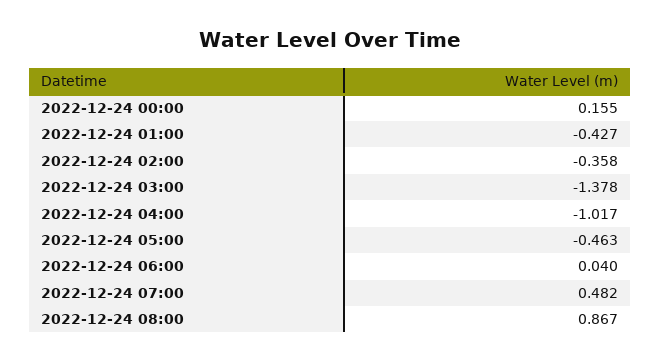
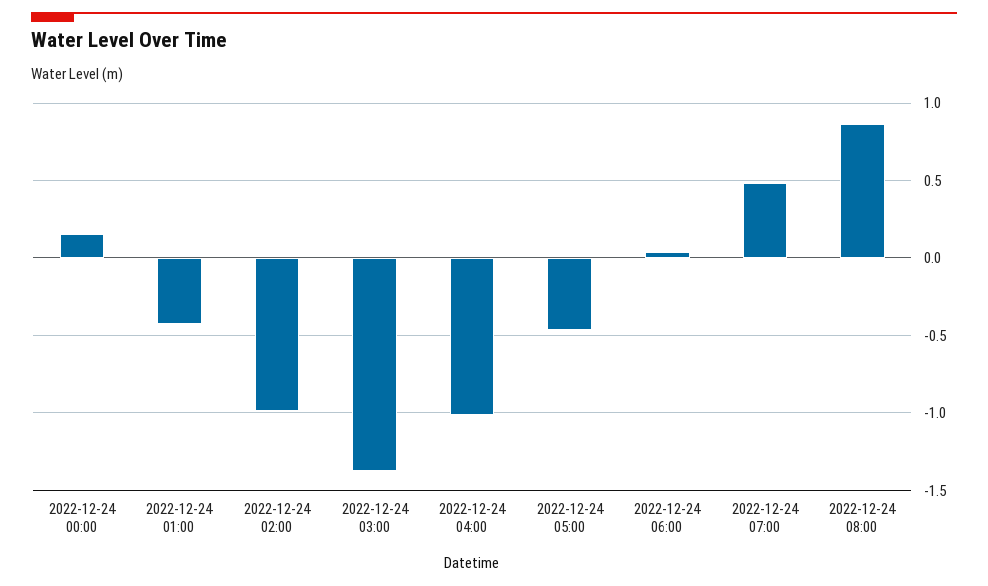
2022-12-24 02:00: -0.358 -> -1

